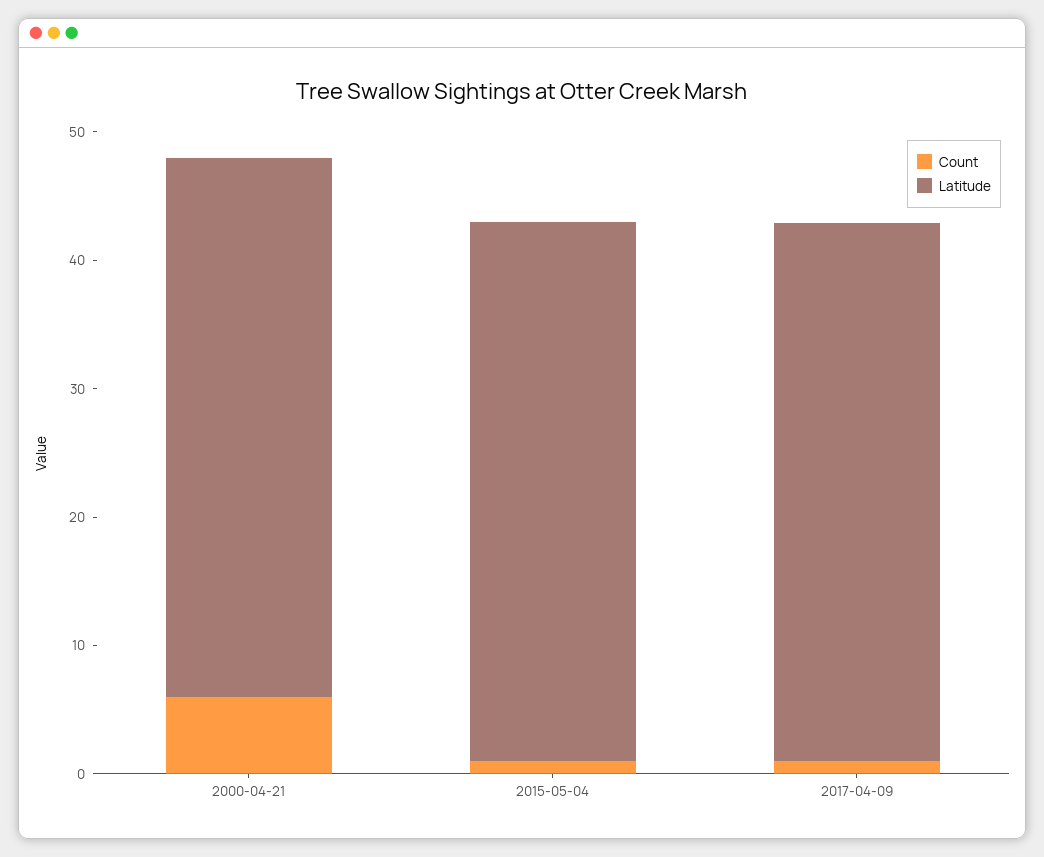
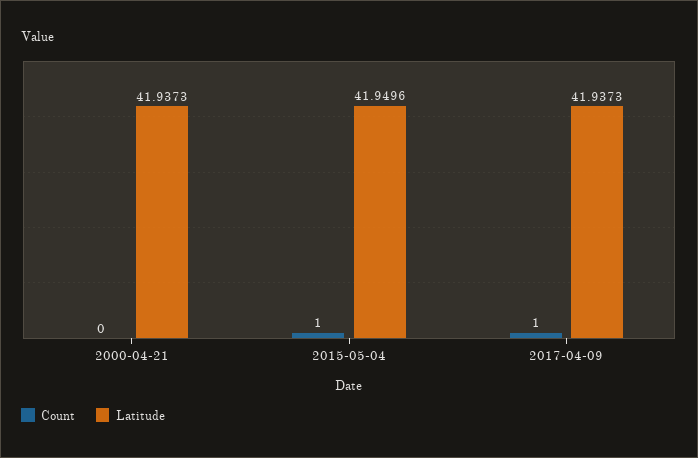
Count, 2000-04-21: 6 -> 0

